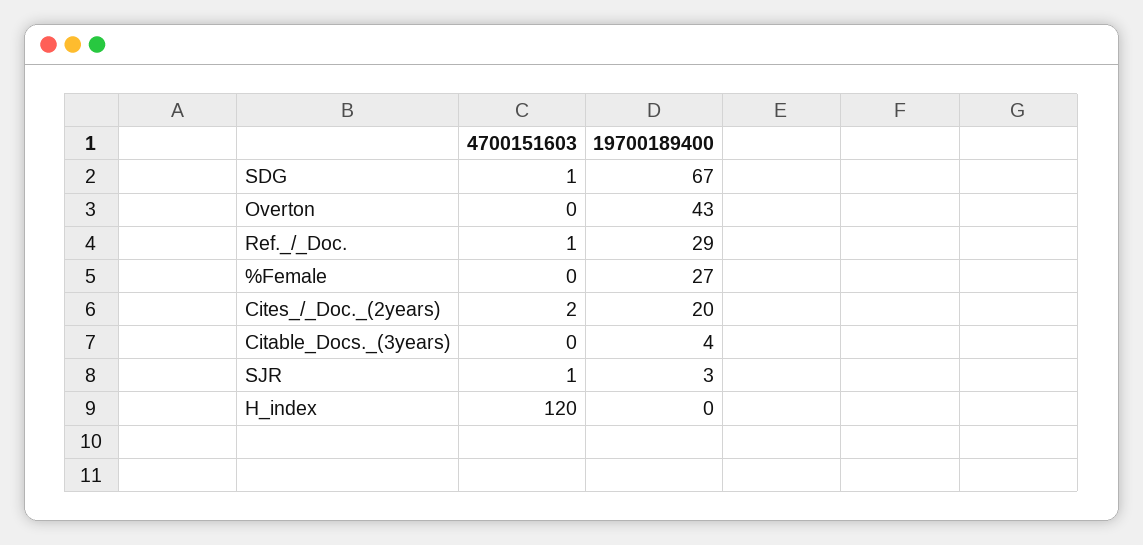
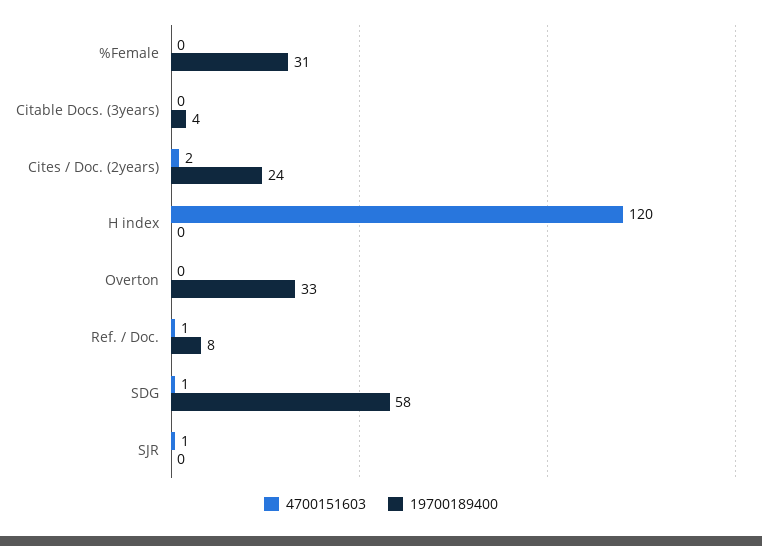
19700189400, SDG: 67 -> 58
19700189400, Overton: 43 -> 33
19700189400, Ref._/_Doc.: 29 -> 8
19700189400, %Female: 27 -> 31
19700189400, Cites_/_Doc._(2years): 20 -> 24
19700189400, SJR: 3 -> 0

